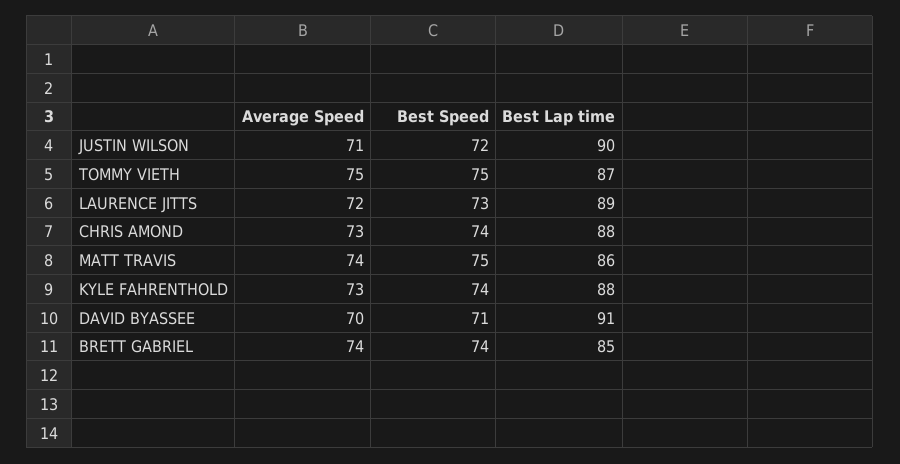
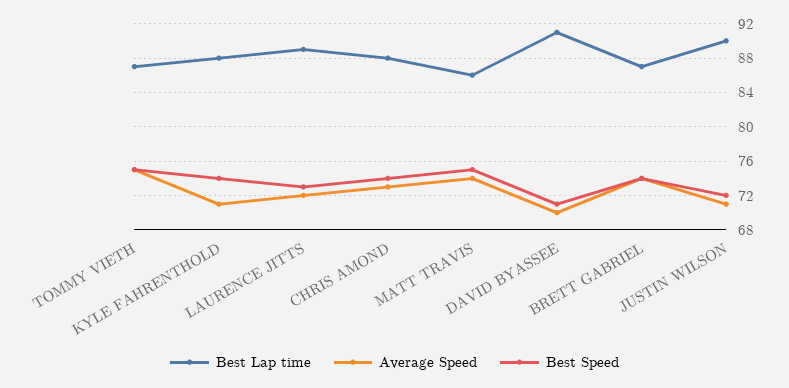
Average Speed, KYLE FAHRENTHOLD: 73 -> 71
Best Lap time, BRETT GABRIEL: 85 -> 87

